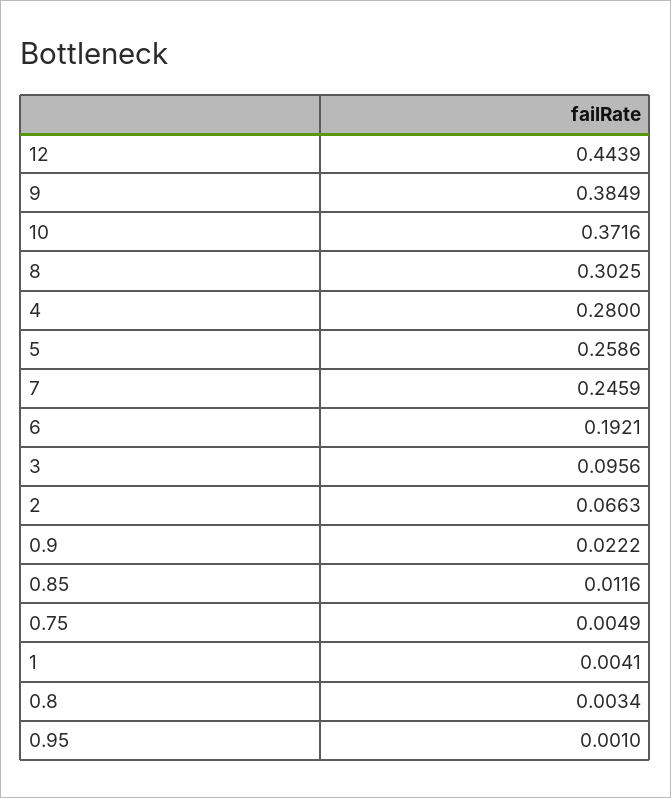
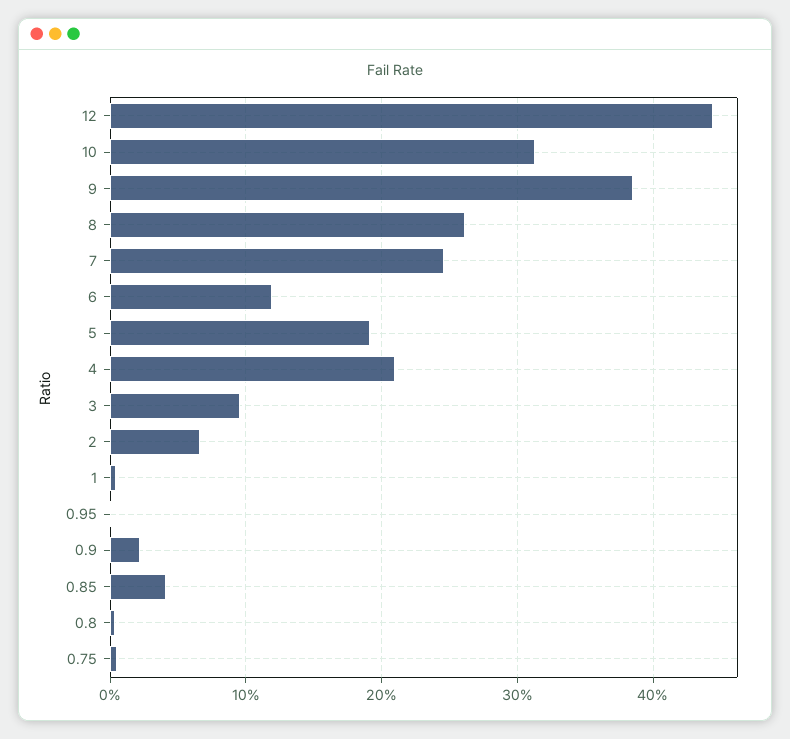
10: 0.3716 -> 0.31
8: 0.3025 -> 0.26
4: 0.28 -> 0.21
5: 0.2586 -> 0.19
6: 0.1921 -> 0.12
0.85: 0.0116 -> 0.04

